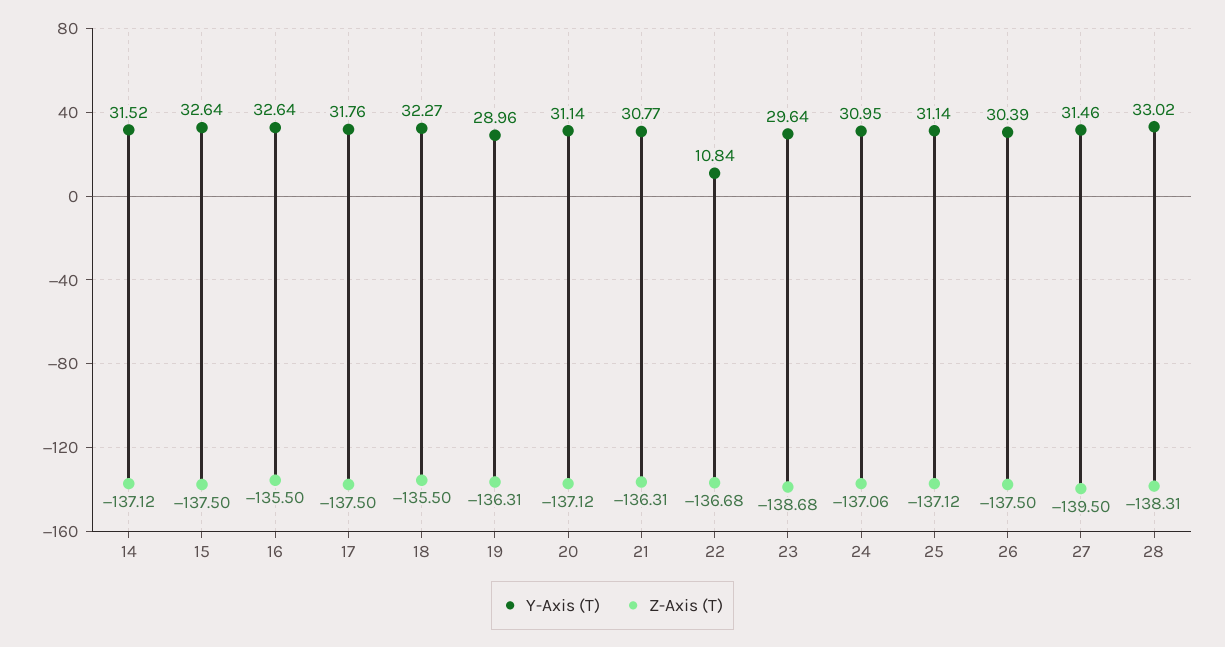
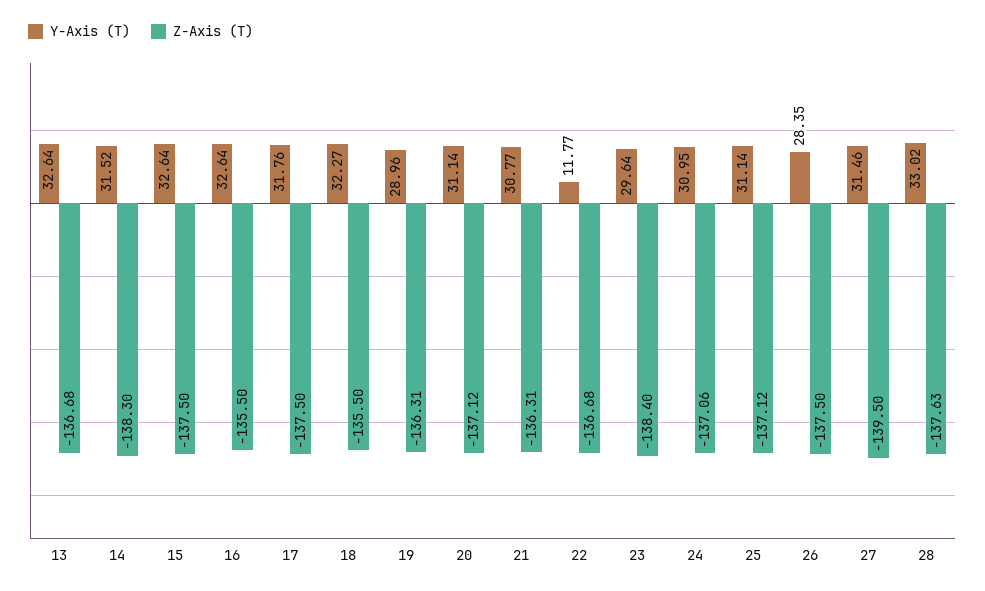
Z-Axis (T), 14: -137.12 -> -138.3
Y-Axis (T), 22: 10.84 -> 11.77
Z-Axis (T), 23: -138.68 -> -138.4
Y-Axis (T), 26: 30.39 -> 28.35
Z-Axis (T), 28: -138.31 -> -137.63
Y-Axis (T), 13: none -> 32.64
Z-Axis (T), 13: none -> -136.68

